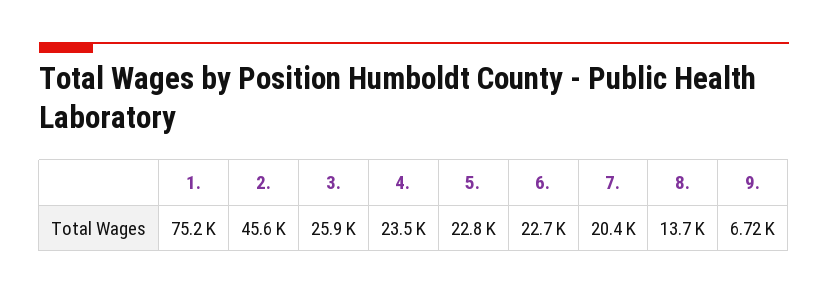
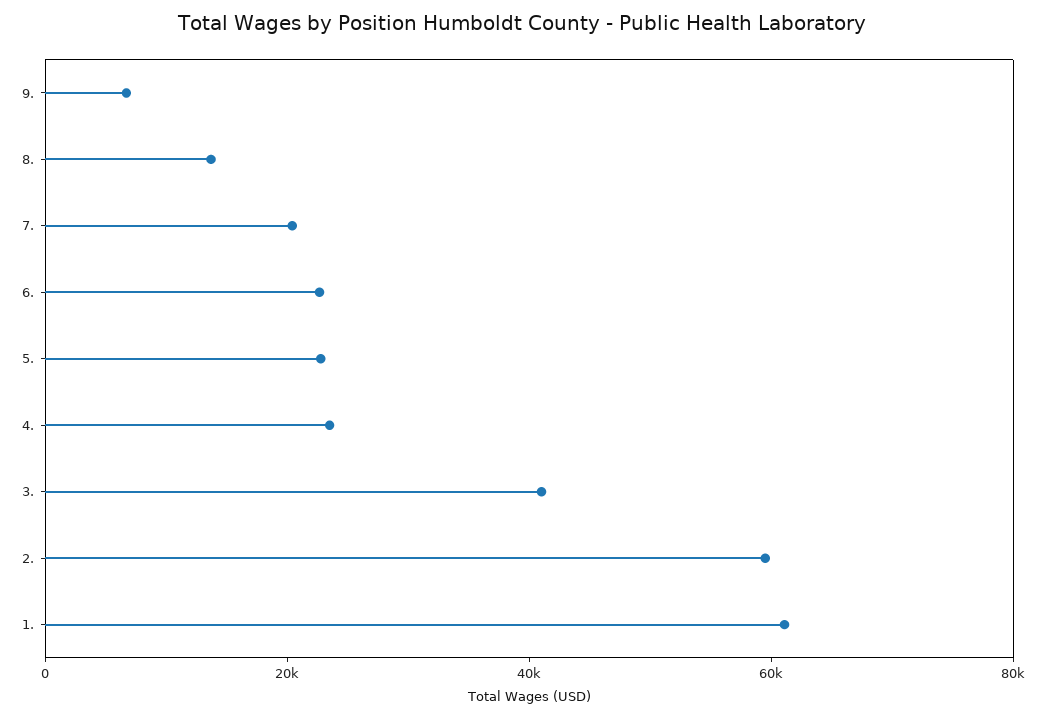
1.: 75200 -> 60000
2.: 45600 -> 60000
3.: 25900 -> 40000

